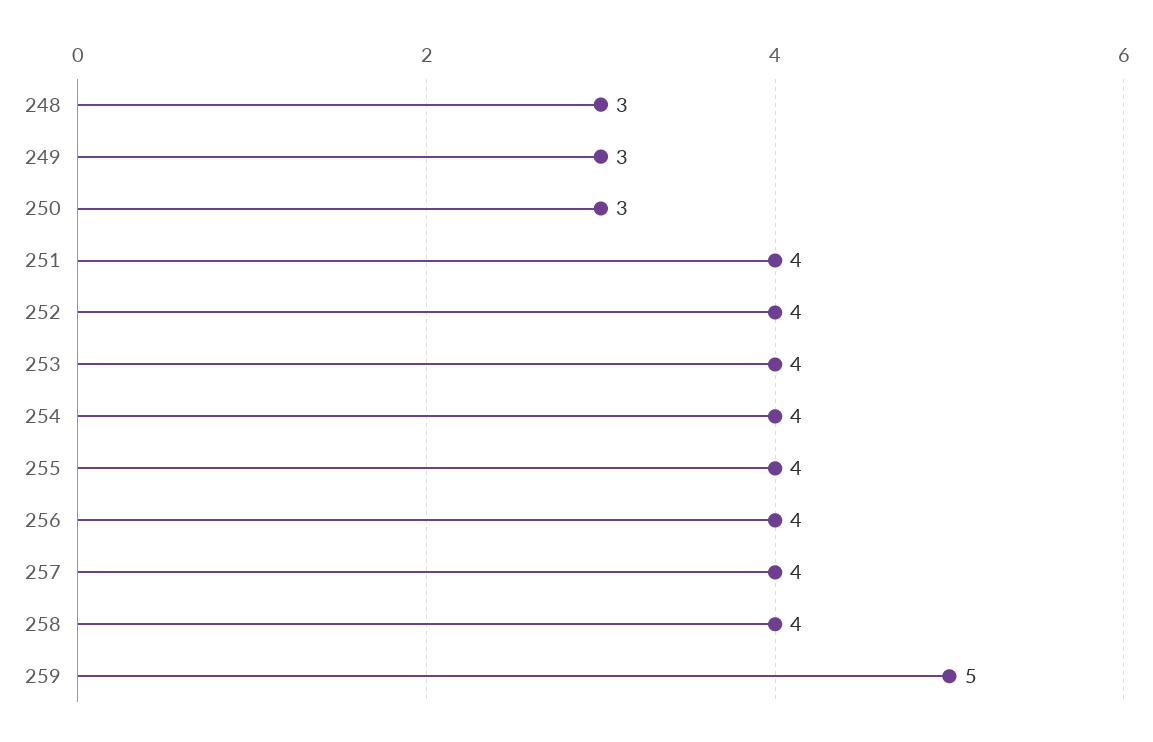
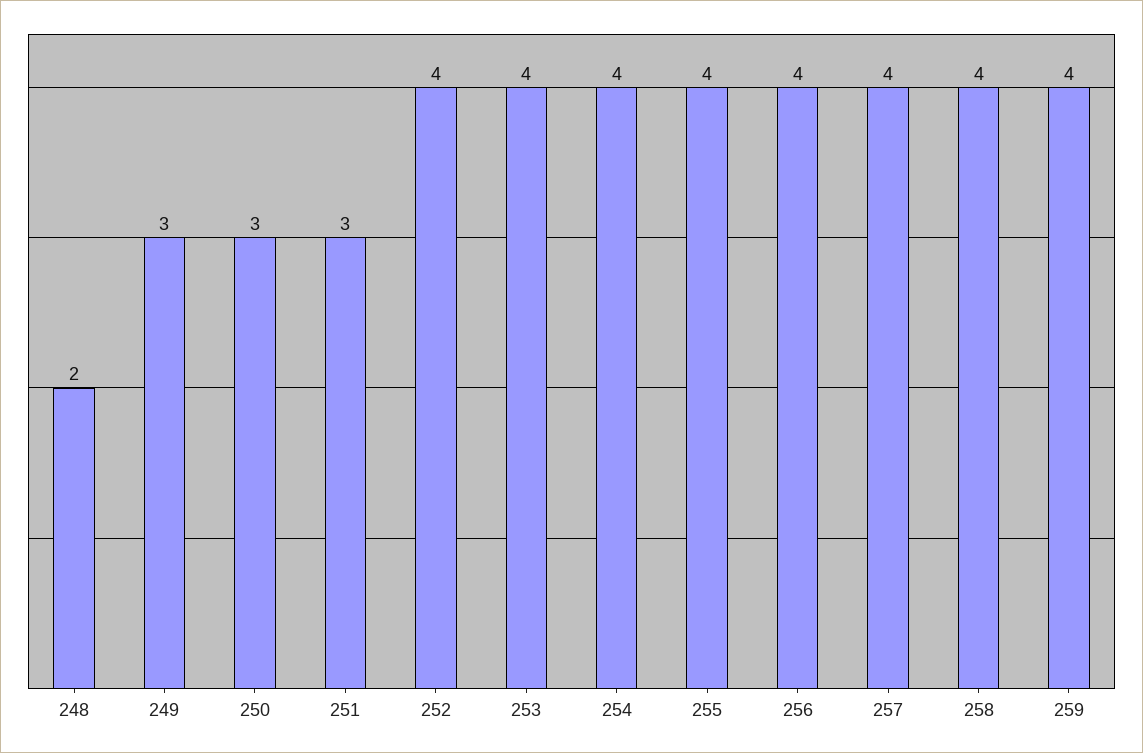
248: 3 -> 2
251: 4 -> 3
259: 5 -> 4

